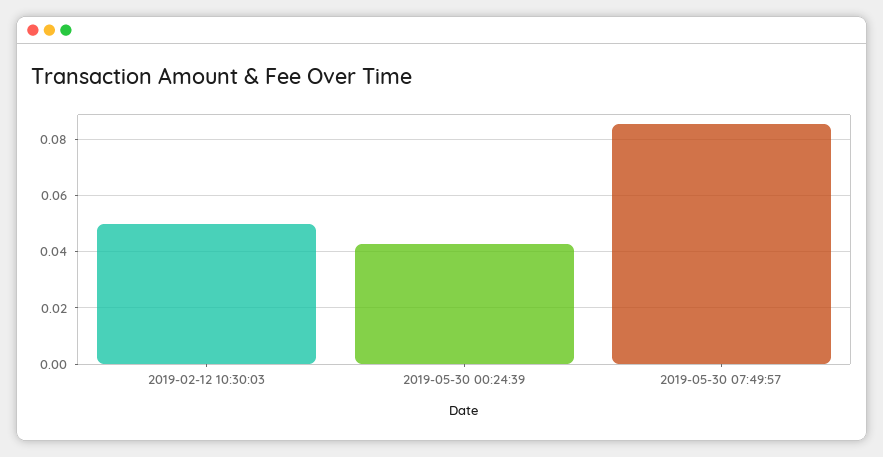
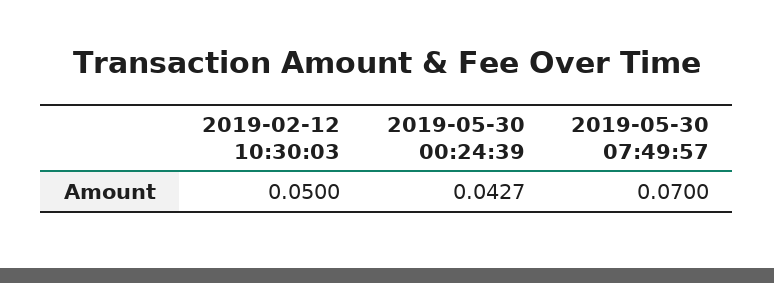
2019-05-30 07:49:57: 0.085 -> 0.07

